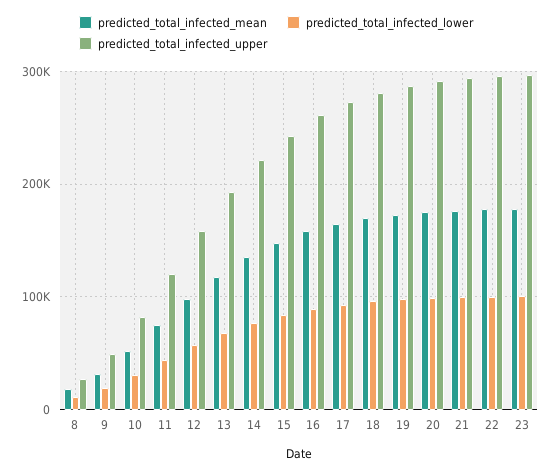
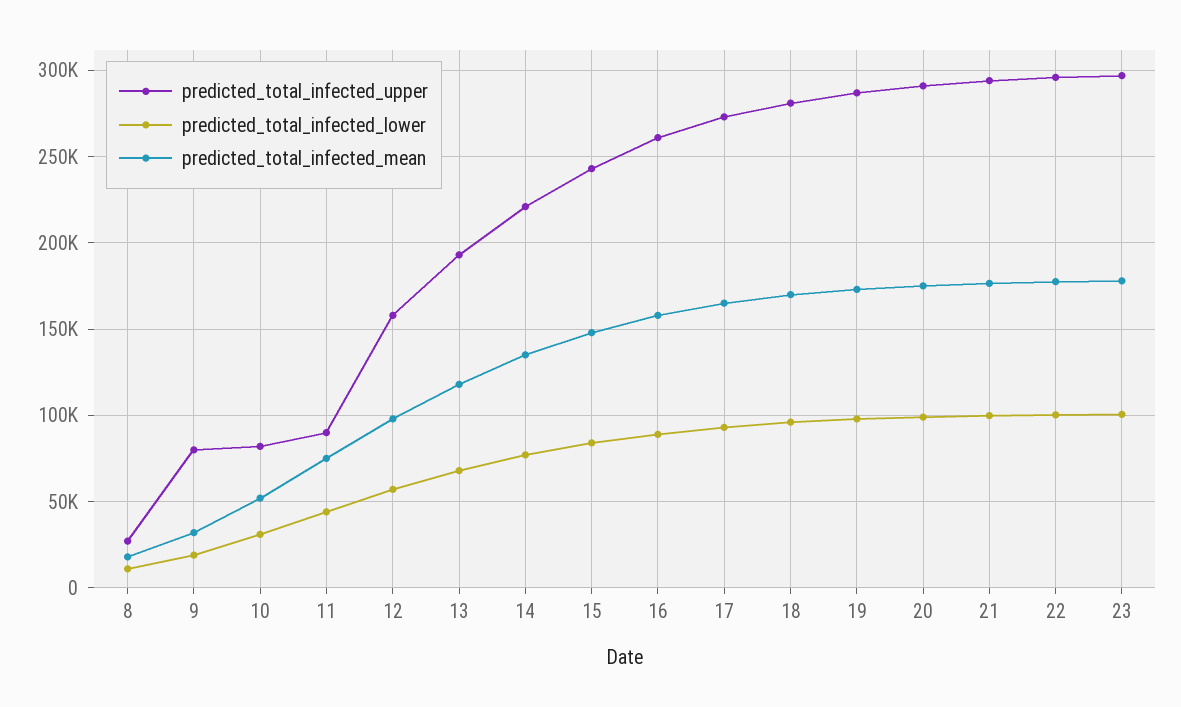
predicted_total_infected_upper, 9: 50000 -> 80000
predicted_total_infected_upper, 11: 120000 -> 90000

